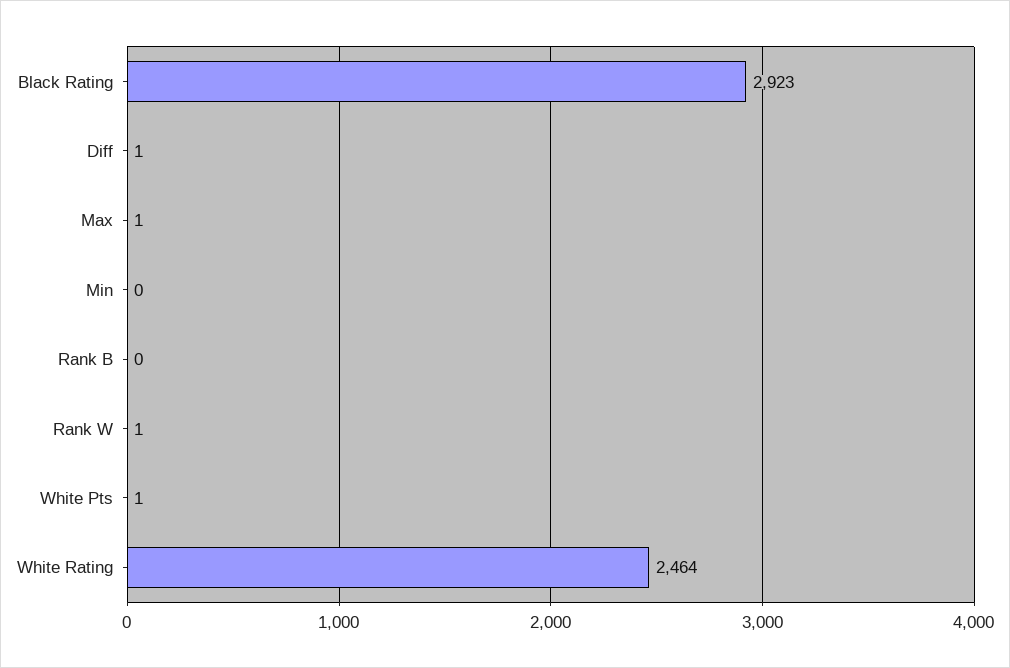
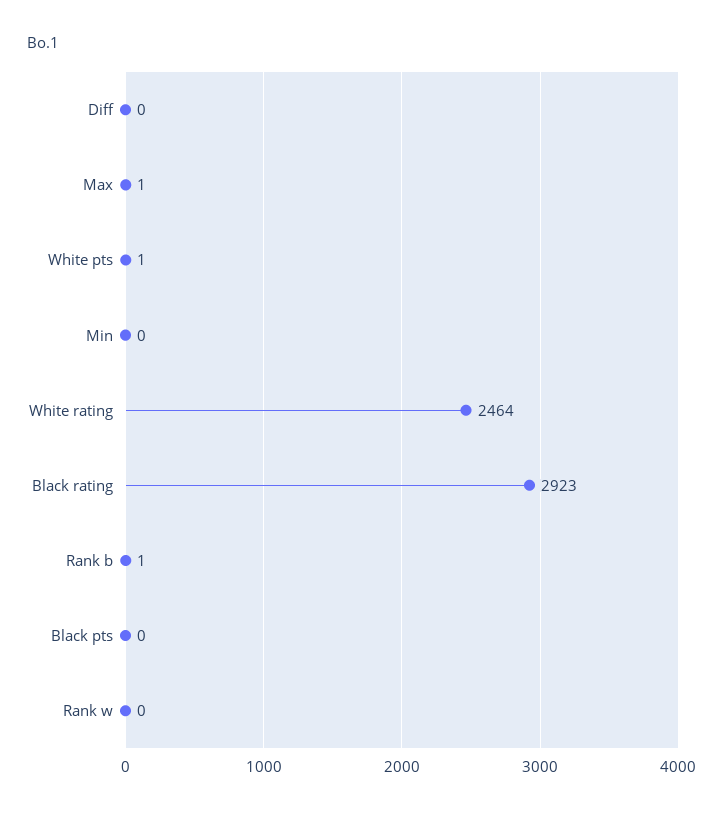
Diff: 1 -> 0
Rank B: 0 -> 1
Rank W: 1 -> 0
Black pts: none -> 0

